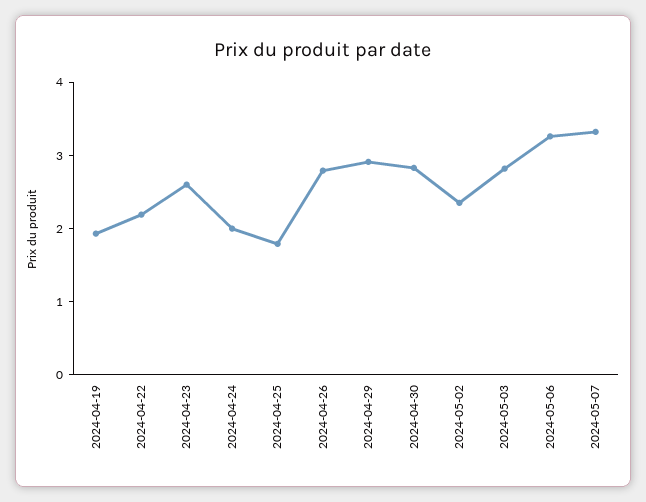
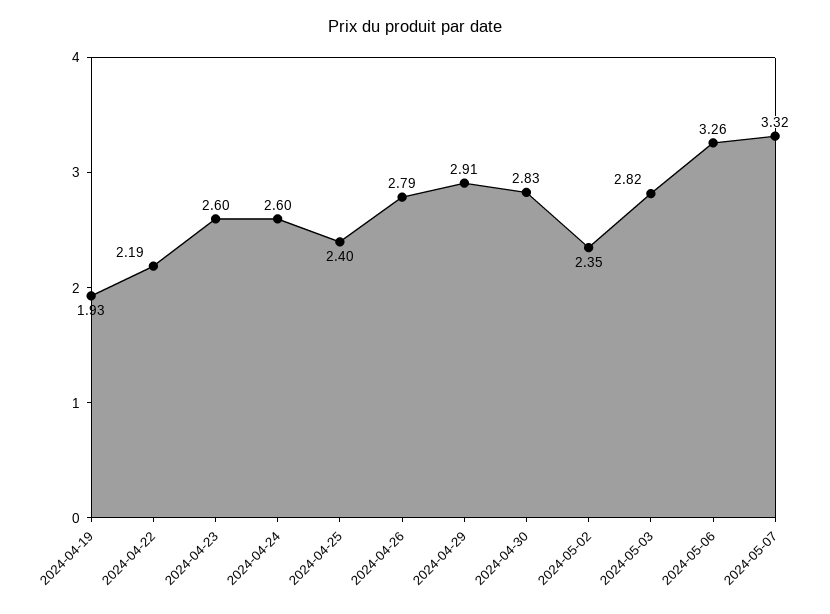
2024-04-24: 2 -> 2.6
2024-04-25: 1.8 -> 2.4

